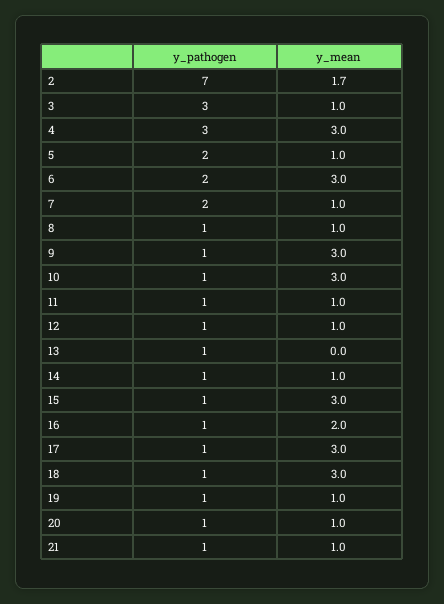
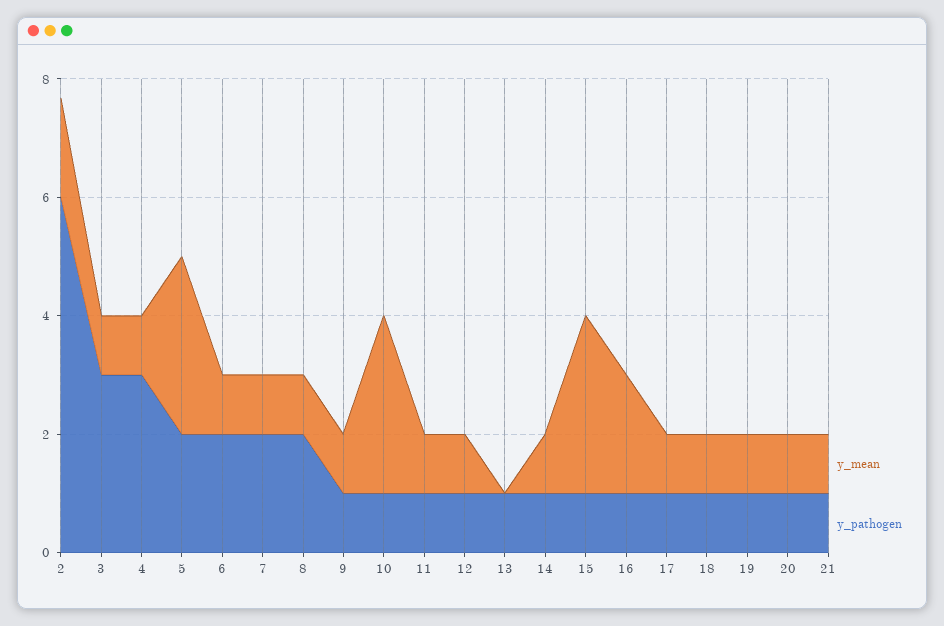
y_pathogen, 2: 7 -> 6
y_mean, 4: 3 -> 1
y_mean, 5: 1 -> 3
y_mean, 6: 3 -> 1
y_pathogen, 8: 1 -> 2
y_mean, 9: 3 -> 1
y_mean, 17: 3 -> 1
y_mean, 18: 3 -> 1

